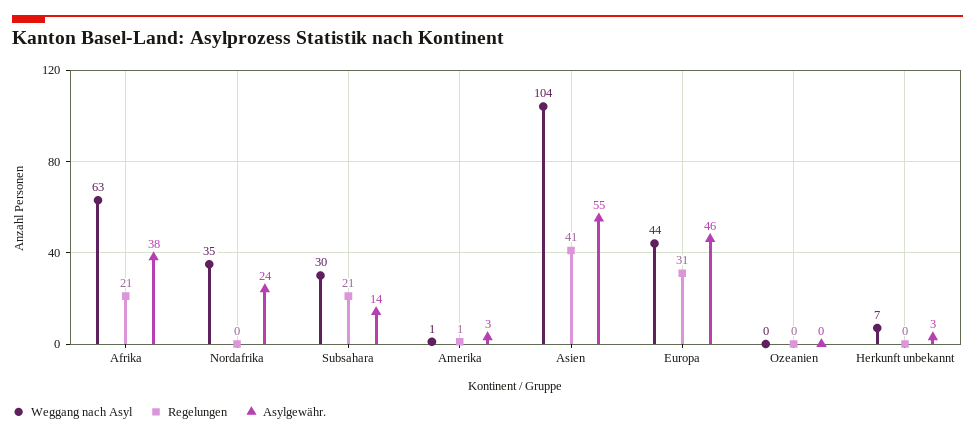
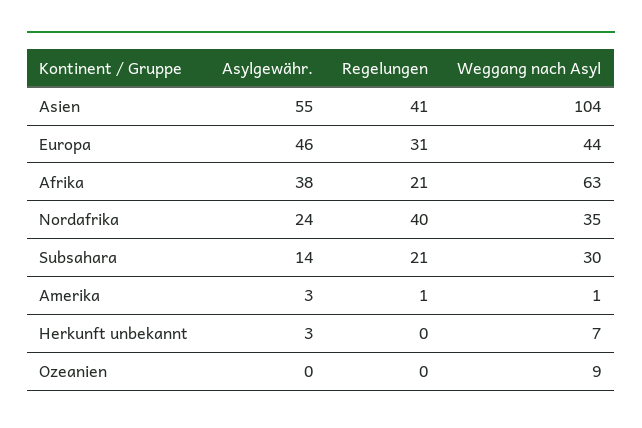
Regelungen, Nordafrika: 0 -> 40
Weggang nach Asyl, Ozeanien: 0 -> 9

